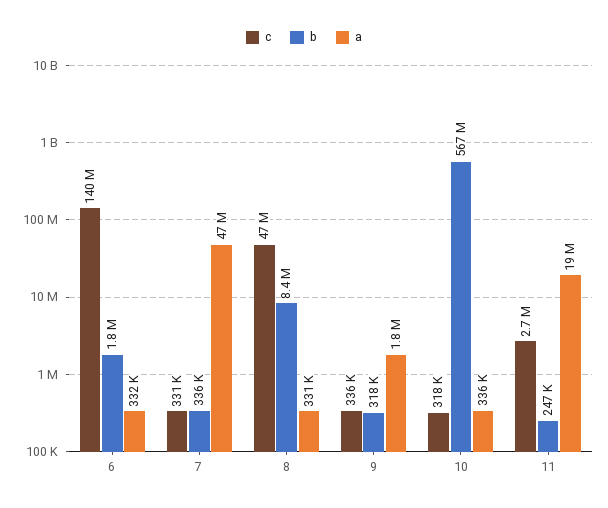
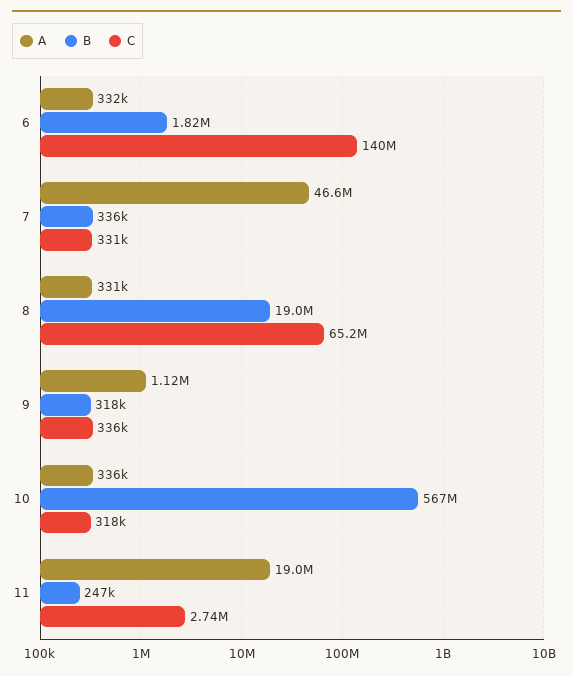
c, 8: 47000000 -> 65200000
b, 8: 8400000 -> 19000000
a, 9: 1800000 -> 1120000

